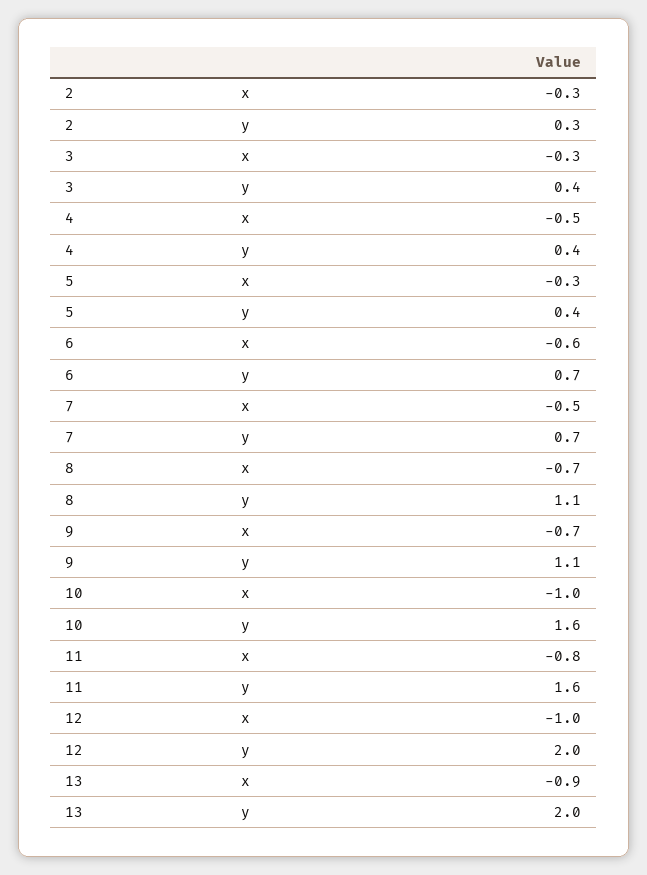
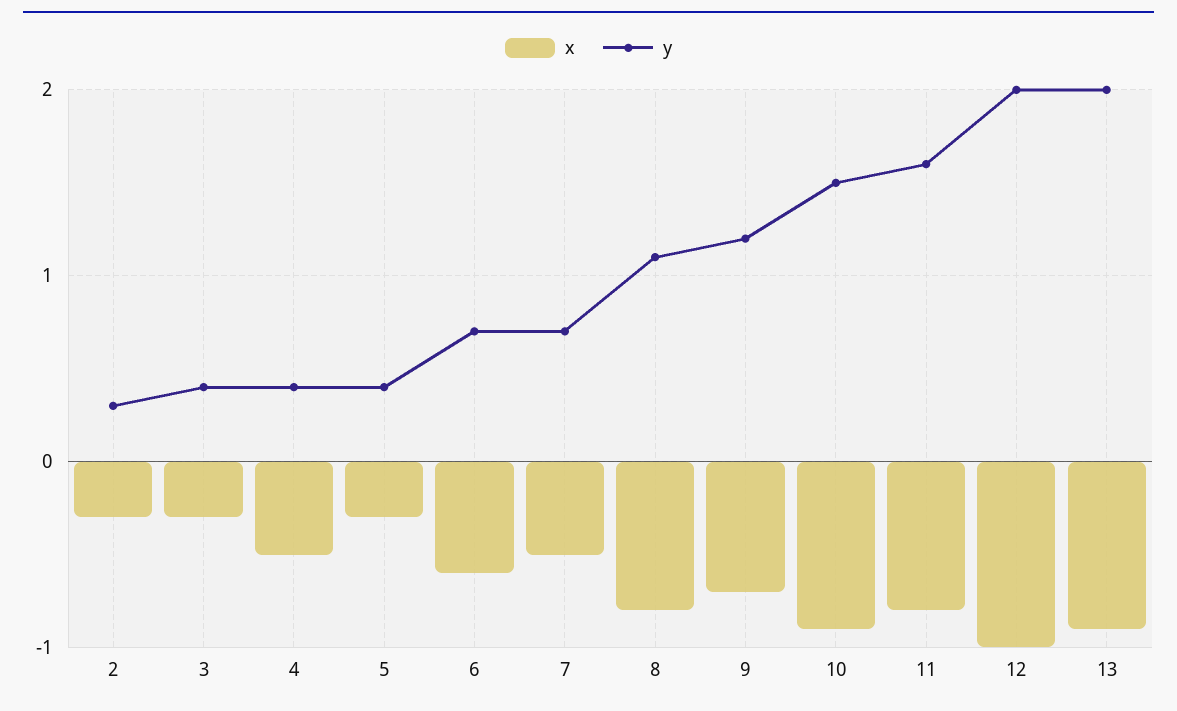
x, 8: -0.7 -> -0.8
y, 9: 1.1 -> 1.2
x, 10: -1 -> -0.9
y, 10: 1.6 -> 1.5

